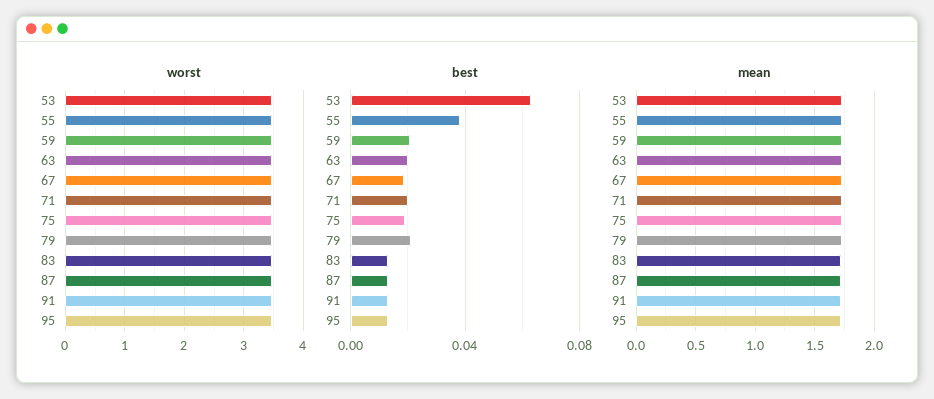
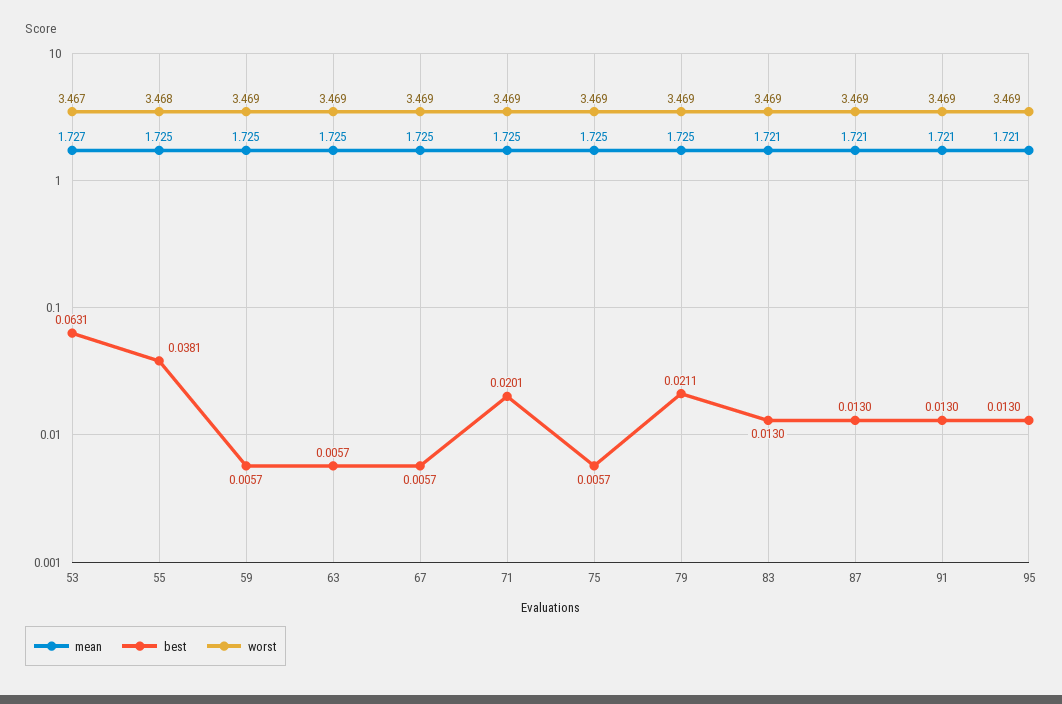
best, 59: 0.02 -> 0.0057
best, 63: 0.02 -> 0.0057
best, 67: 0.02 -> 0.0057
best, 75: 0.02 -> 0.0057

